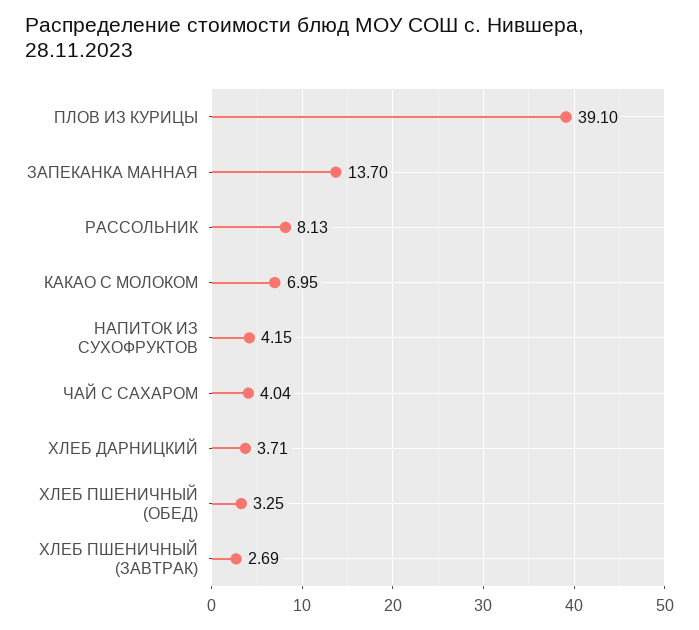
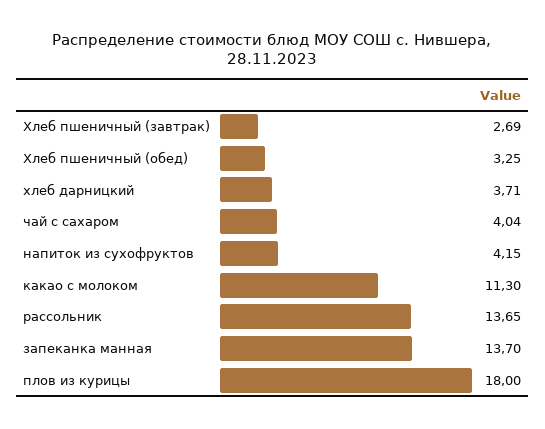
ПЛОВ ИЗ КУРИЦЫ: 39.1 -> 18
РАССОЛЬНИК: 8.13 -> 13.65
КАКАО С МОЛОКОМ: 6.95 -> 11.3

